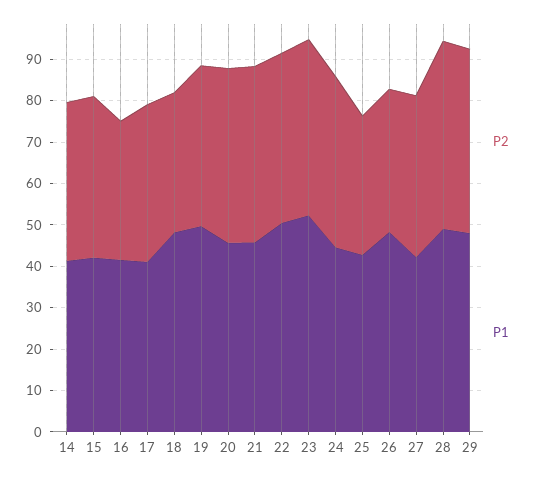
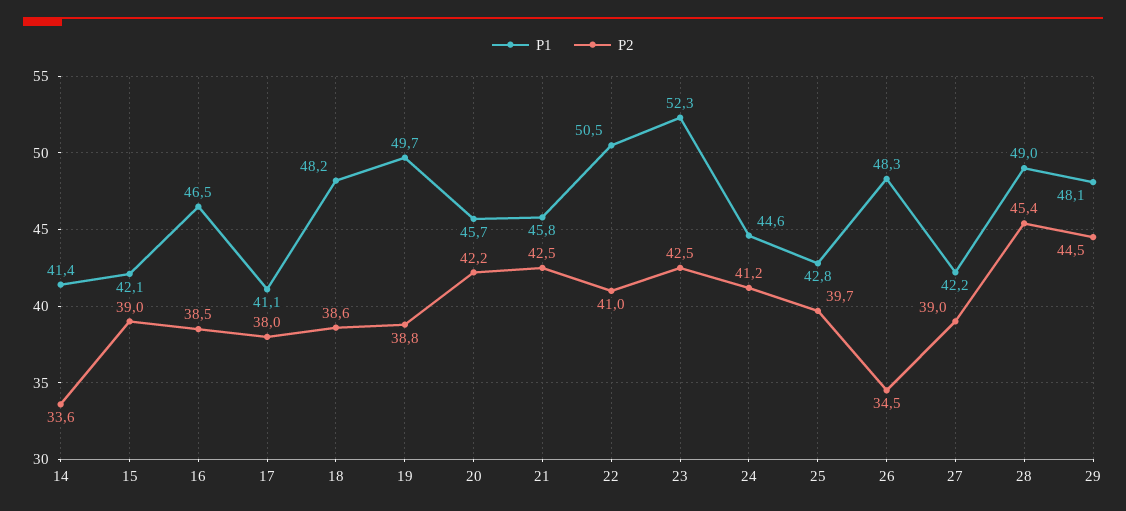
P2, 14: 38 -> 33.6
P2, 16: 34 -> 38.5
P1, 16: 42 -> 46.5
P2, 18: 34 -> 38.6
P2, 25: 34 -> 39.7

